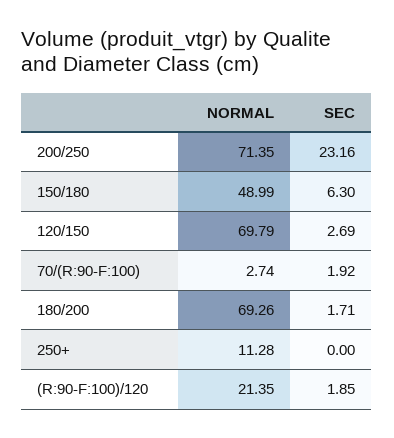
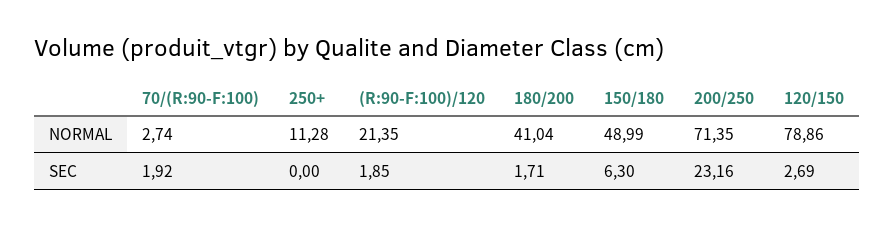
NORMAL, 120/150: 69.79 -> 78.86
NORMAL, 180/200: 69.26 -> 41.04

